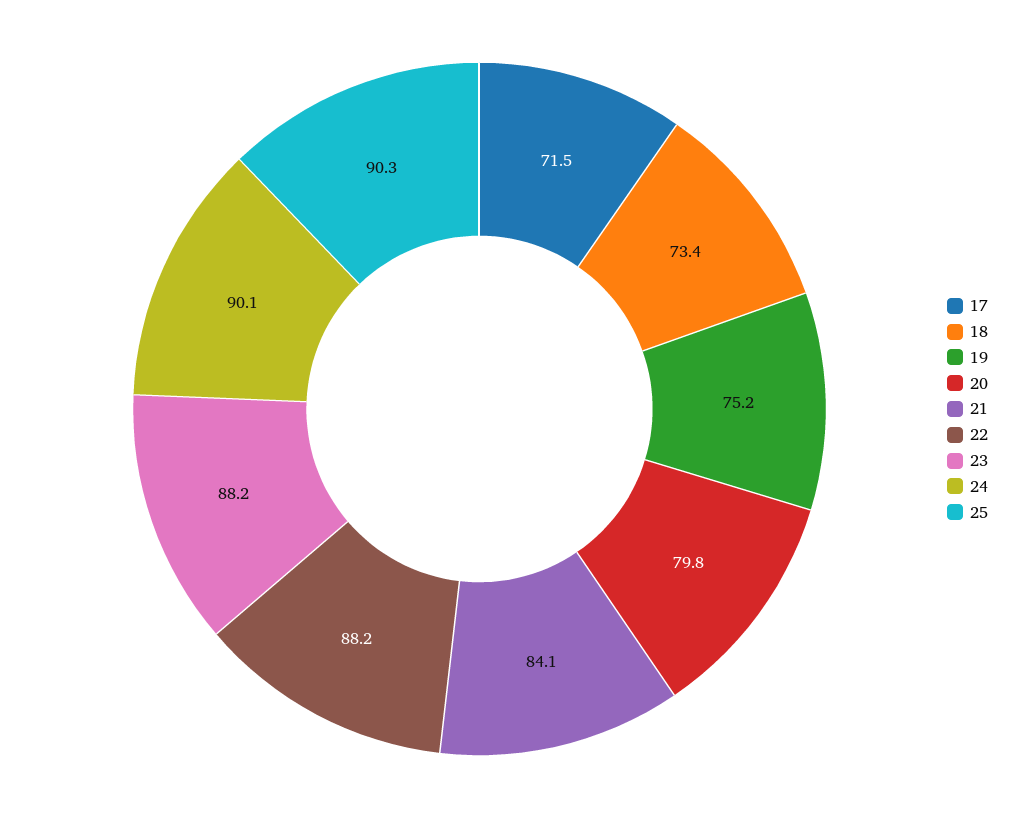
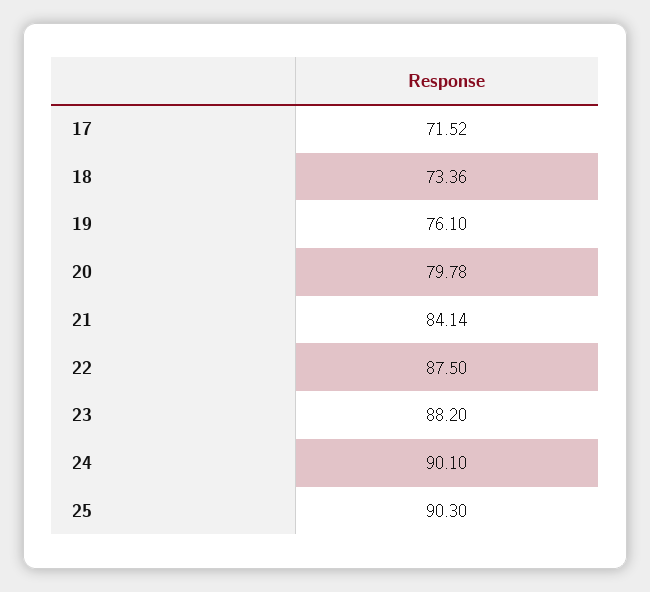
19: 75.2 -> 76.1
22: 88.2 -> 87.5

